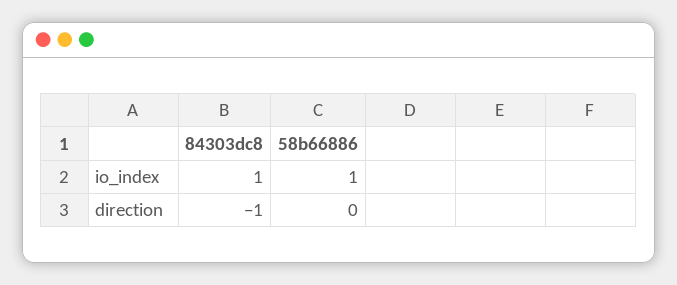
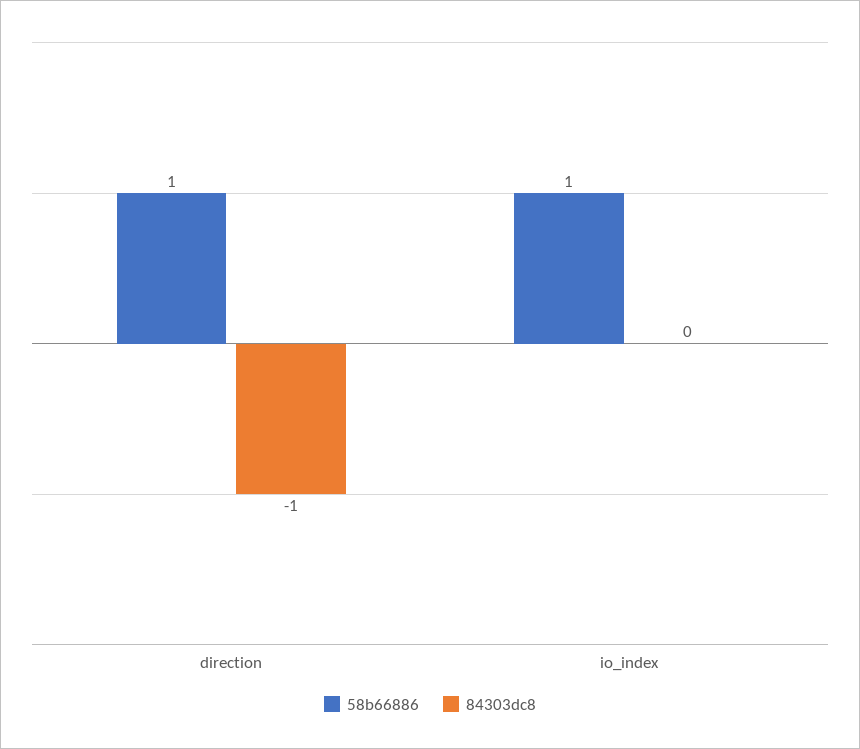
84303dc8, io_index: 1 -> 0
58b66886, direction: 0 -> 1

